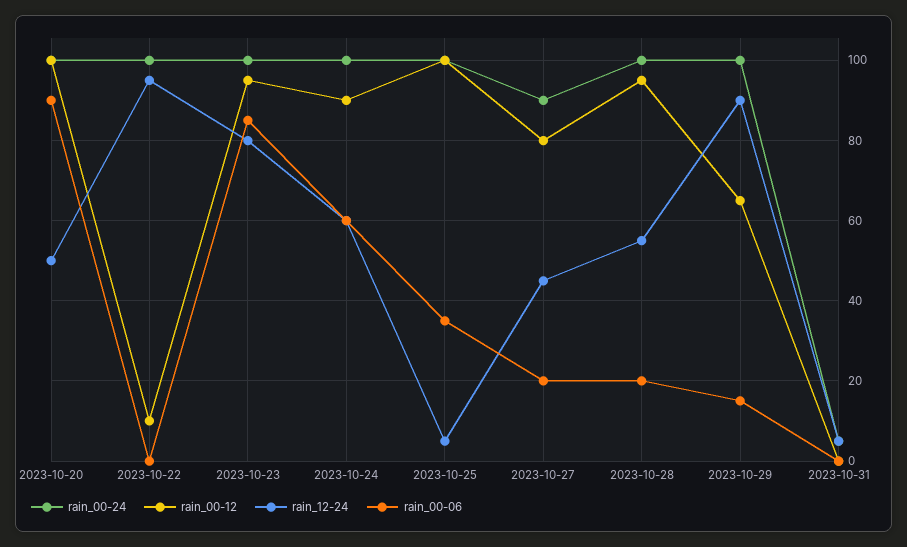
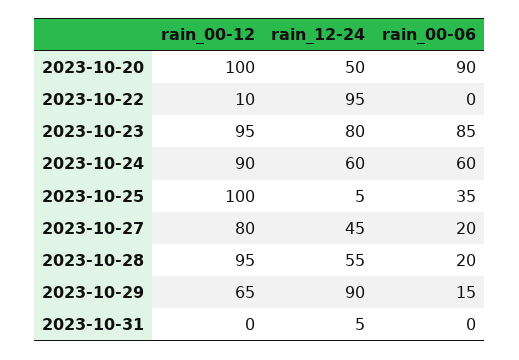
rain_00-24, 2023-10-20: 100 -> none
rain_00-24, 2023-10-22: 100 -> none
rain_00-24, 2023-10-23: 100 -> none
rain_00-24, 2023-10-24: 100 -> none
rain_00-24, 2023-10-25: 100 -> none
rain_00-24, 2023-10-27: 90 -> none
rain_00-24, 2023-10-28: 100 -> none
rain_00-24, 2023-10-29: 100 -> none
rain_00-24, 2023-10-31: 5 -> none

